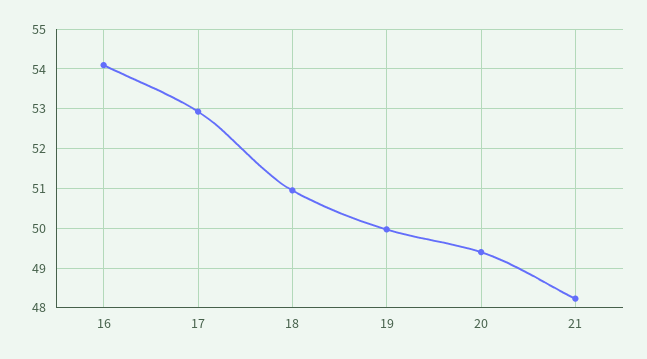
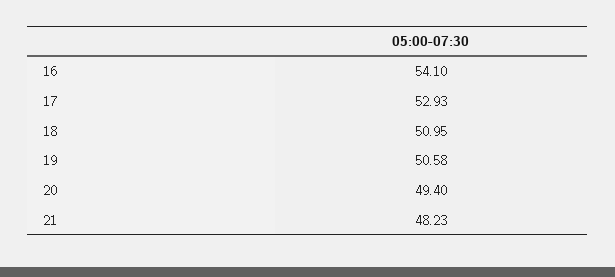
19: 50 -> 50.58

